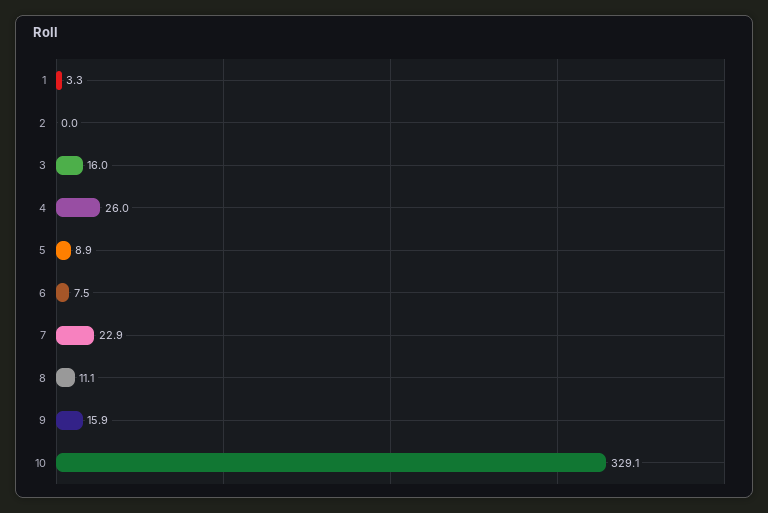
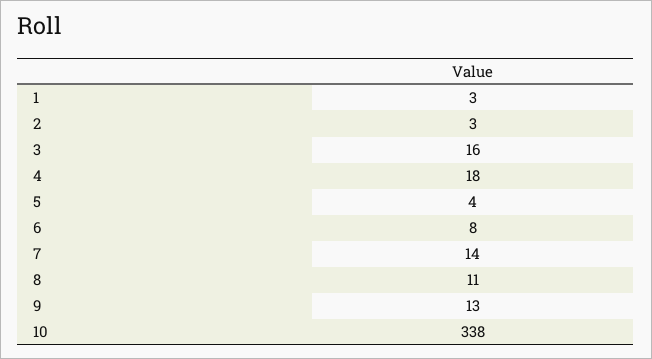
2: 0 -> 3
4: 26 -> 18
5: 8.9 -> 4
7: 22.9 -> 14
9: 15.9 -> 13
10: 329.1 -> 338

